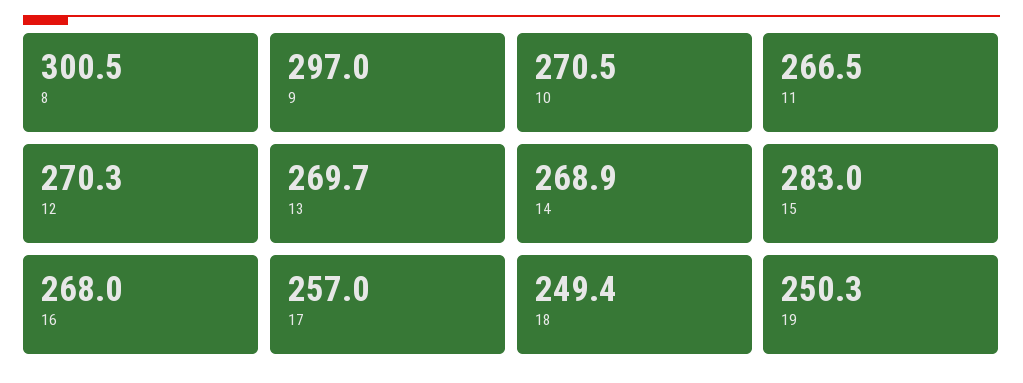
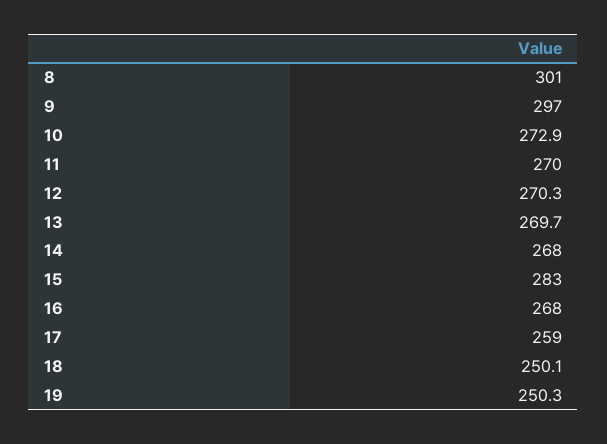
8: 300.5 -> 301
10: 270.5 -> 272.9
11: 266.5 -> 270
14: 268.9 -> 268
17: 257 -> 259
18: 249.4 -> 250.1

